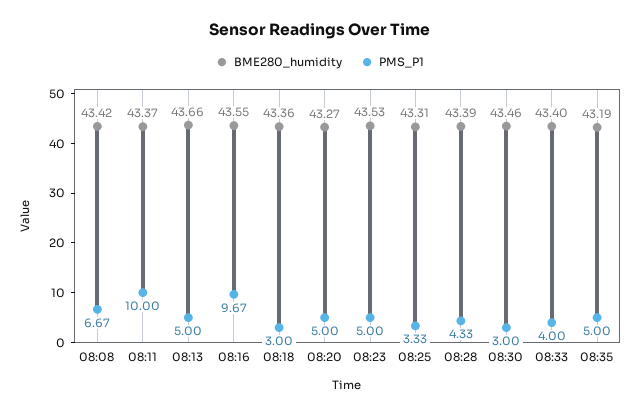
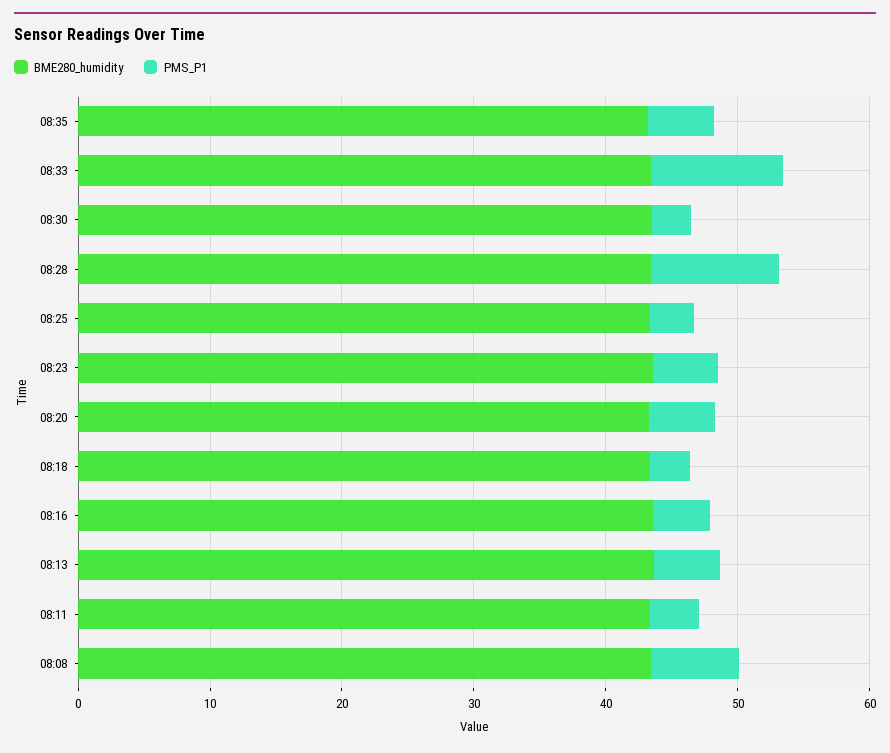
PMS_P1, 08:11: 10 -> 4
PMS_P1, 08:16: 9.67 -> 4
PMS_P1, 08:28: 4.33 -> 10
PMS_P1, 08:33: 4 -> 10

